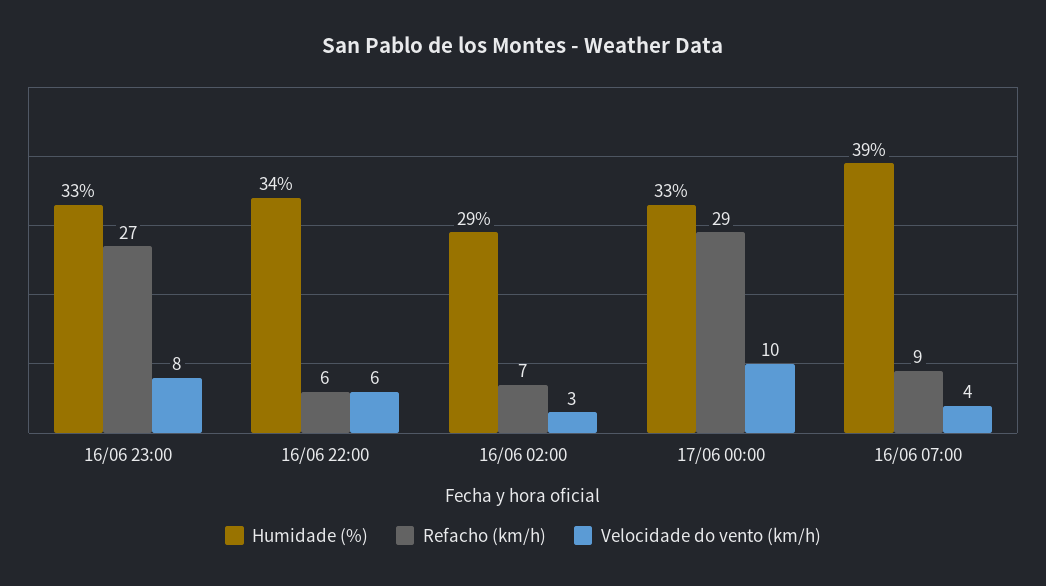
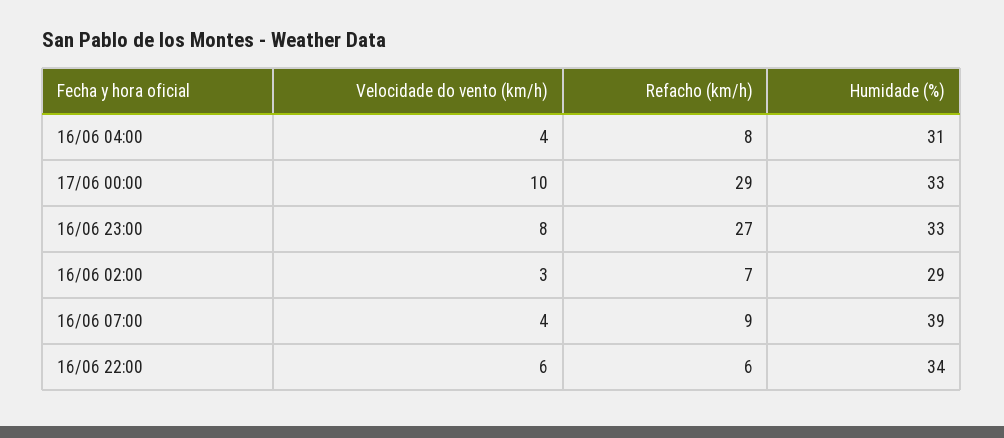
Velocidade do vento (km/h), 16/06 04:00: none -> 4
Refacho (km/h), 16/06 04:00: none -> 8
Humidade (%), 16/06 04:00: none -> 31

